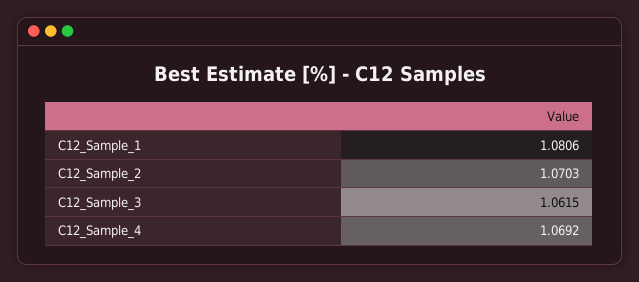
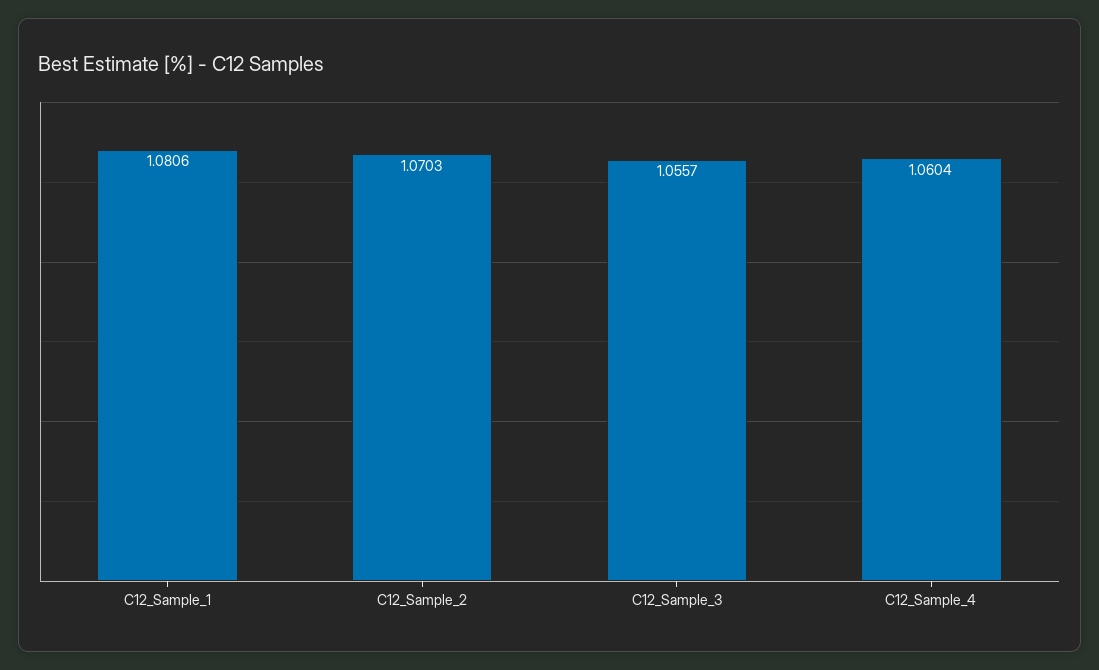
C12_Sample_3: 1.0615 -> 1.0557
C12_Sample_4: 1.0692 -> 1.0604

